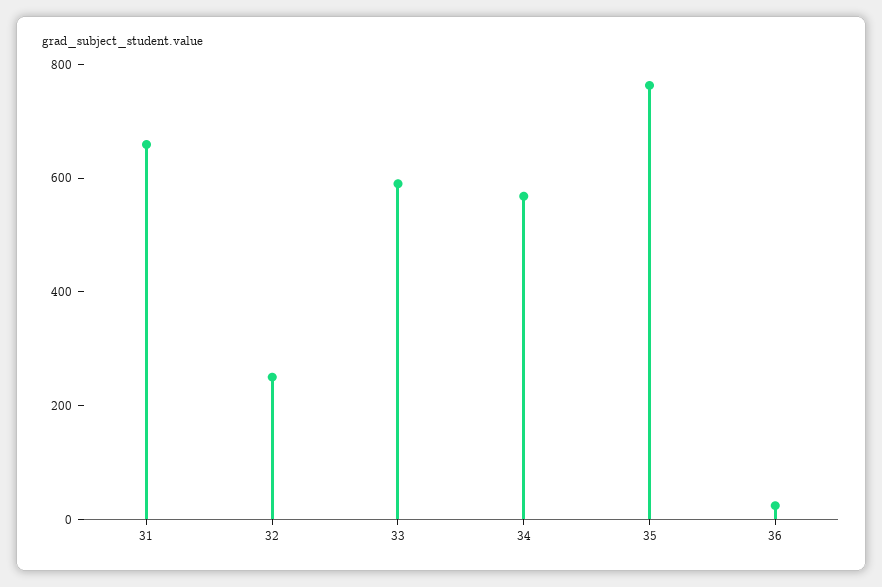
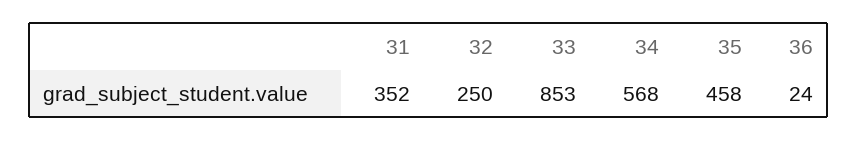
31: 650 -> 352
33: 600 -> 853
35: 750 -> 458

